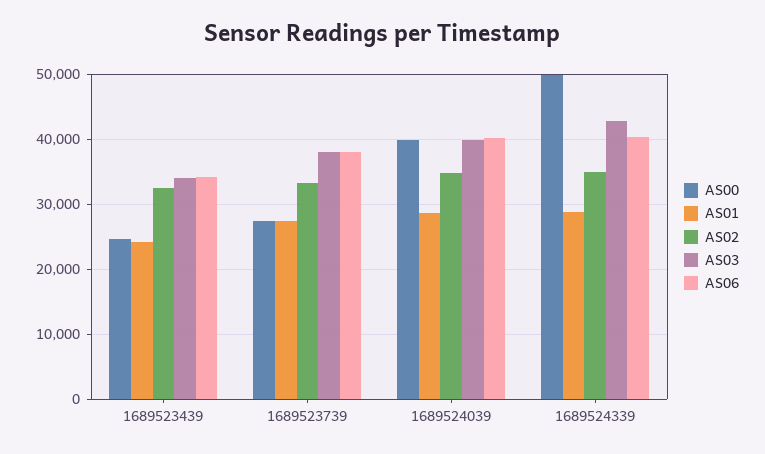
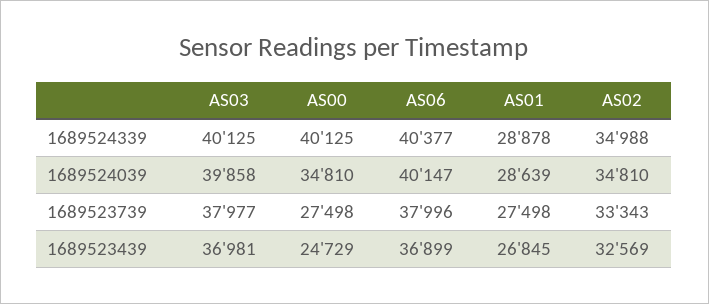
AS01, 1689523439: 24000 -> 26845
AS03, 1689523439: 34000 -> 36981
AS06, 1689523439: 34000 -> 36899
AS00, 1689524039: 40000 -> 34810
AS00, 1689524339: 50000 -> 40125
AS03, 1689524339: 43000 -> 40125

